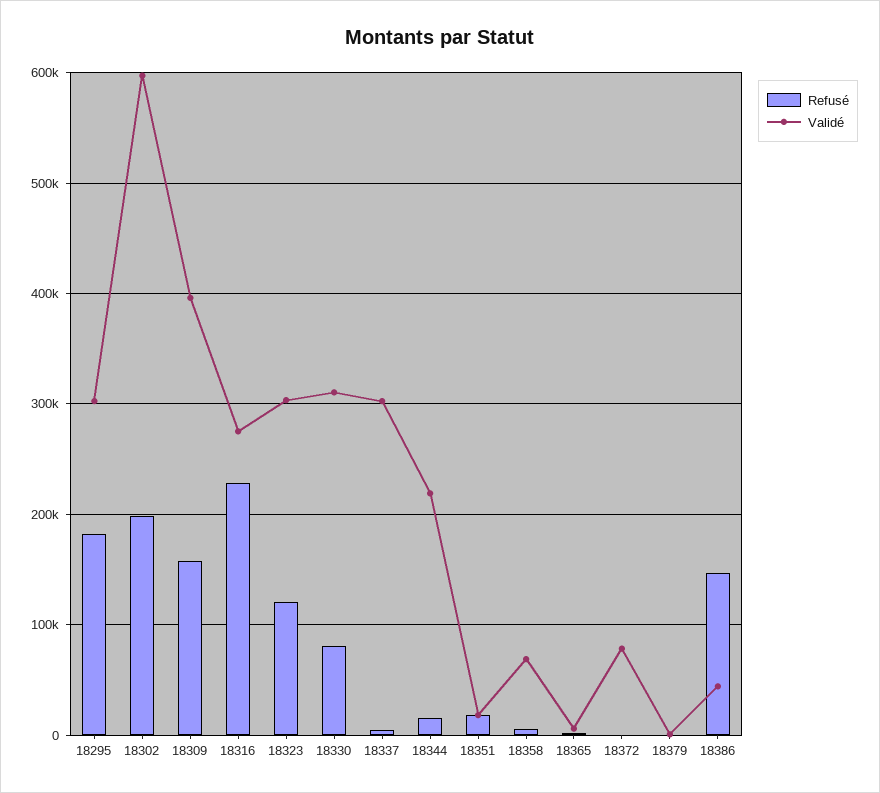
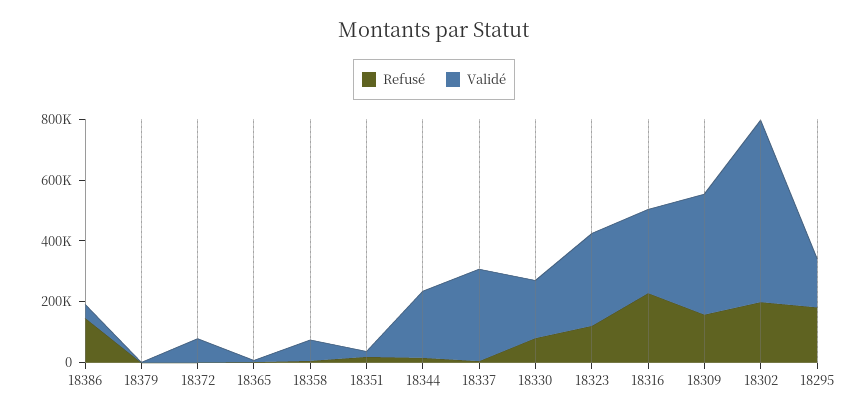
Validé, 18295: 300000 -> 150000
Validé, 18330: 310000 -> 200000

